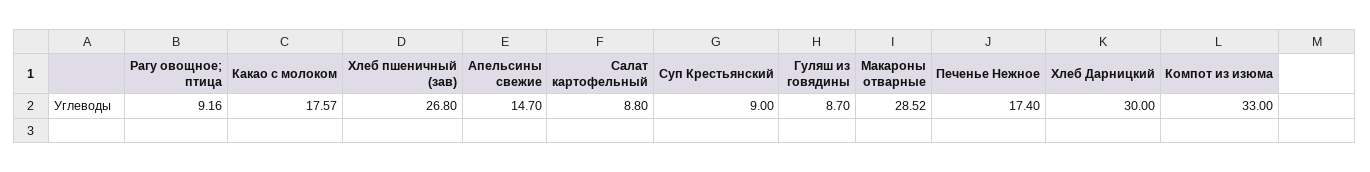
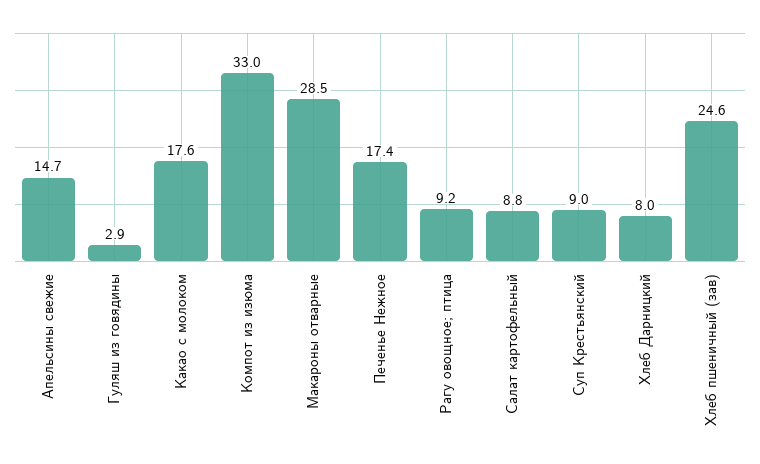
Хлеб пшеничный (зав): 26.8 -> 24.6
Гуляш из говядины: 8.7 -> 2.9
Хлеб Дарницкий: 30 -> 8

